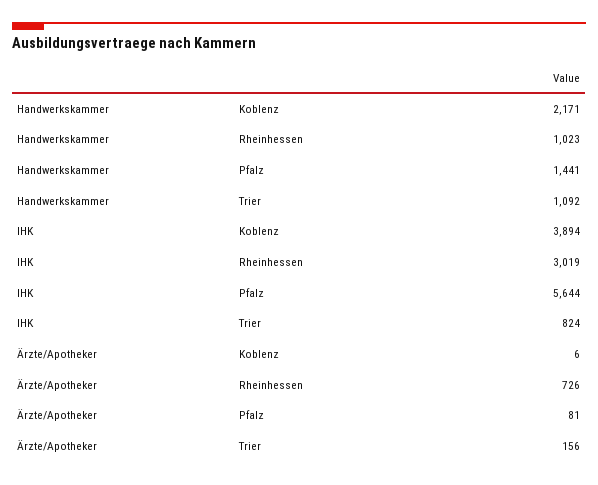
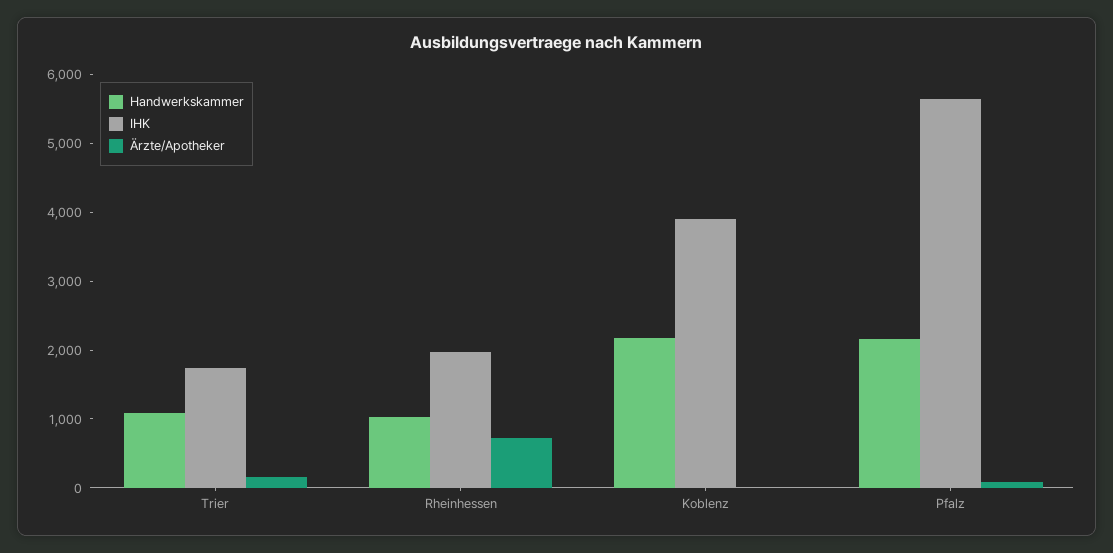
Handwerkskammer, Pfalz: 1441 -> 2200
IHK, Rheinhessen: 3019 -> 2000
IHK, Trier: 824 -> 1800

